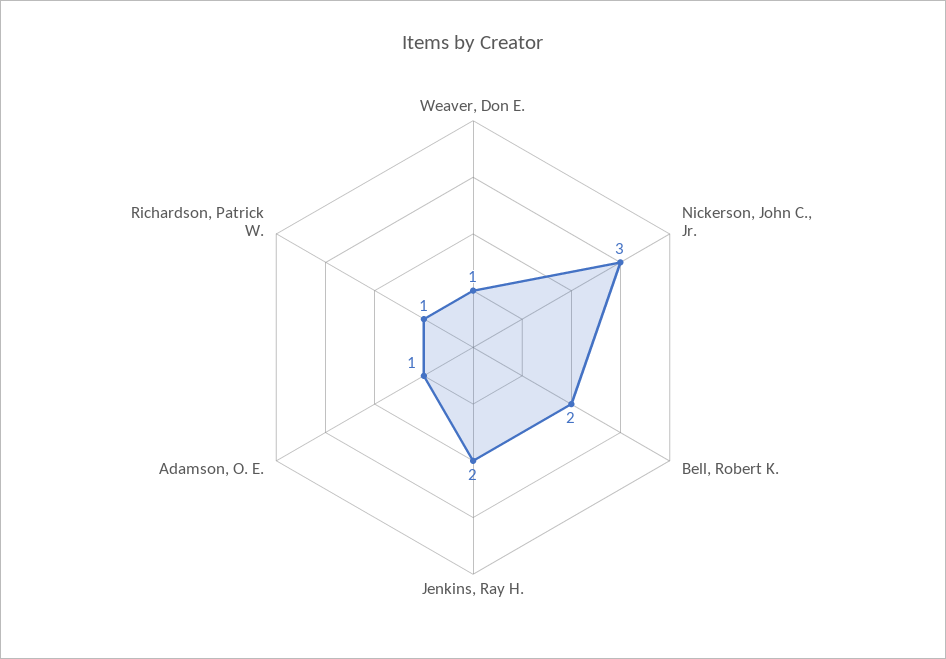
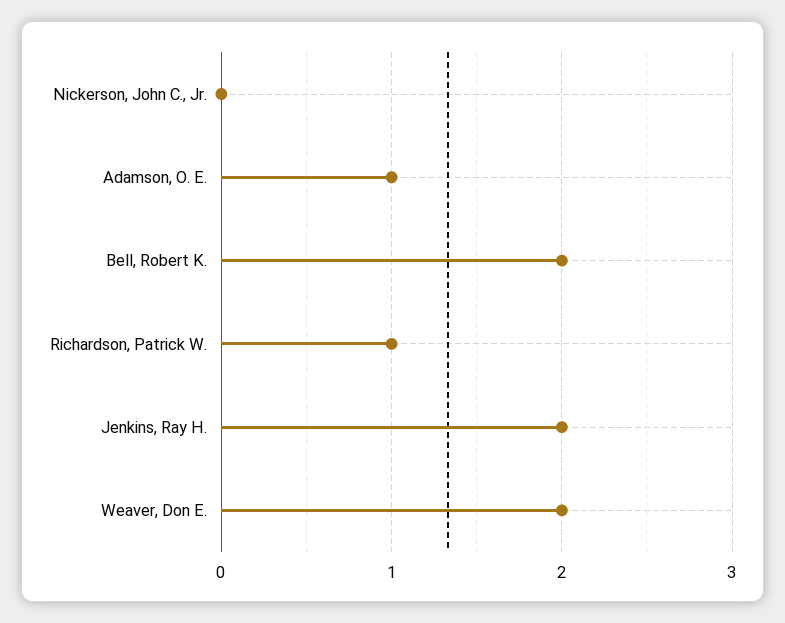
Weaver, Don E.: 1 -> 2
Nickerson, John C., Jr.: 3 -> 0

